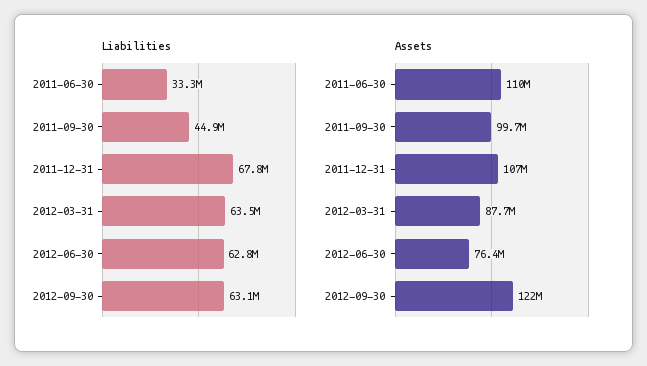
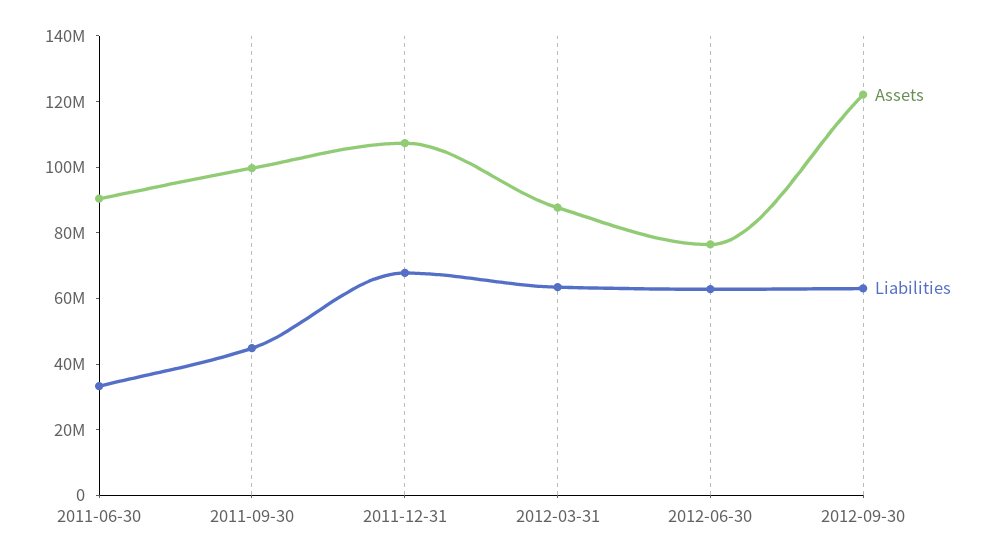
Assets, 2011-06-30: 110000000 -> 90000000

